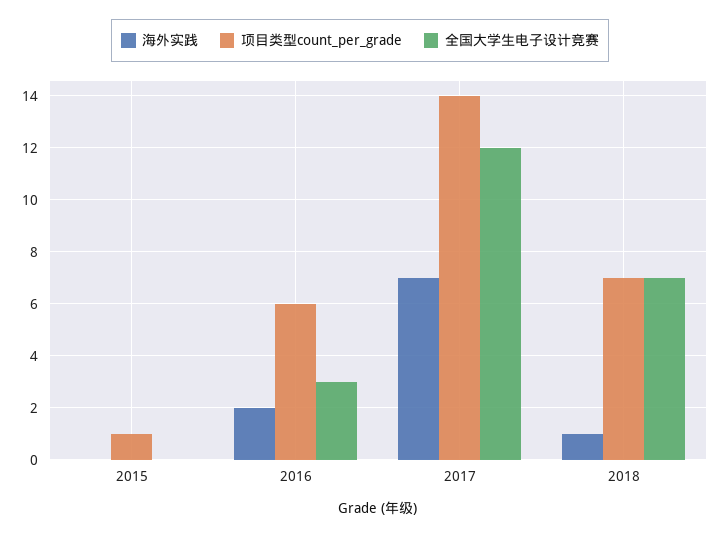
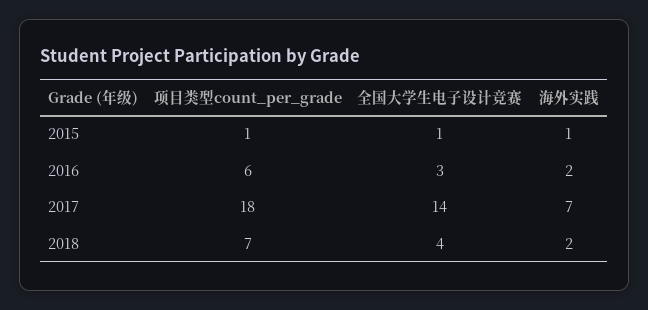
海外实践, 2015: 0 -> 1
全国大学生电子设计竞赛, 2015: 0 -> 1
项目类型count_per_grade, 2017: 14 -> 18
全国大学生电子设计竞赛, 2017: 12 -> 14
海外实践, 2018: 1 -> 2
全国大学生电子设计竞赛, 2018: 7 -> 4

